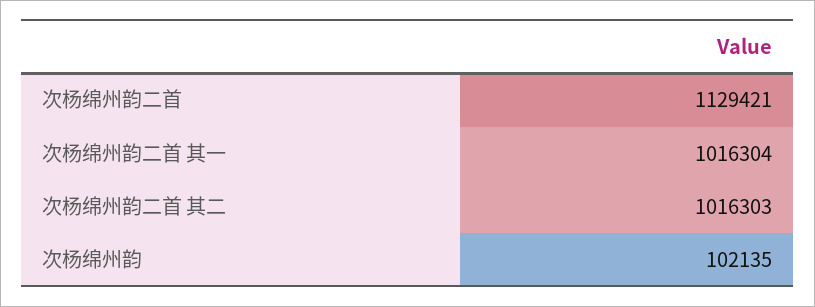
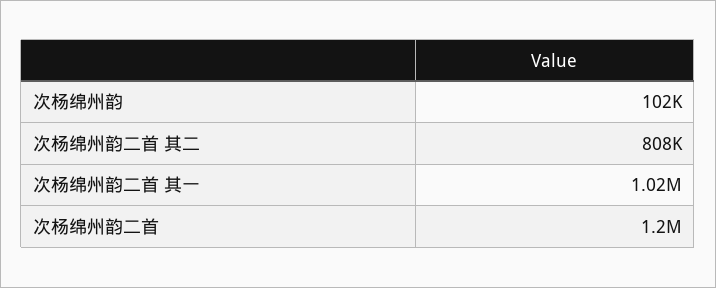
次杨绵州韵二首: 1129421 -> 1200000
次杨绵州韵二首 其二: 1016303 -> 808000

